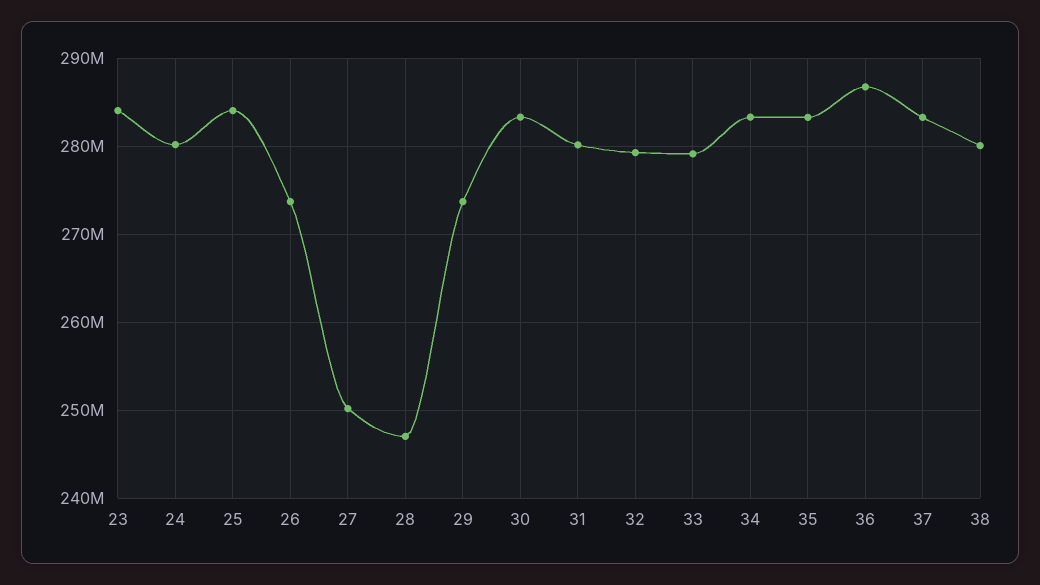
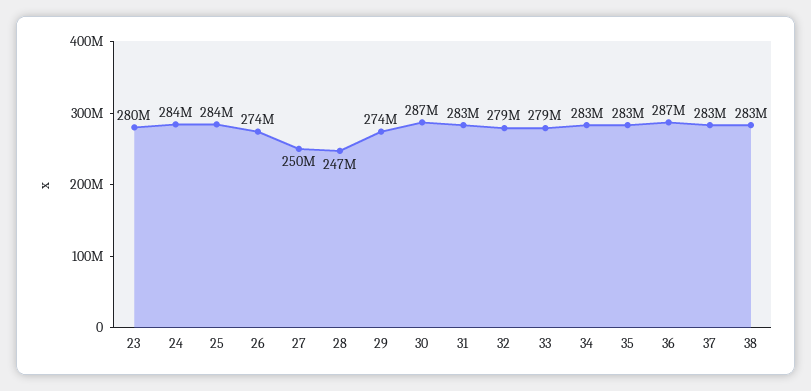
23: 284000000 -> 280000000
24: 280000000 -> 284000000
30: 283000000 -> 287000000
31: 280000000 -> 283000000
38: 280000000 -> 283000000

